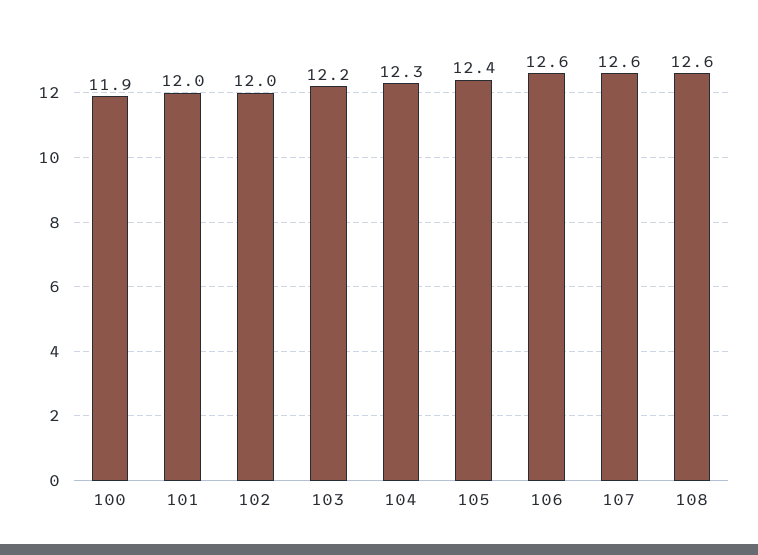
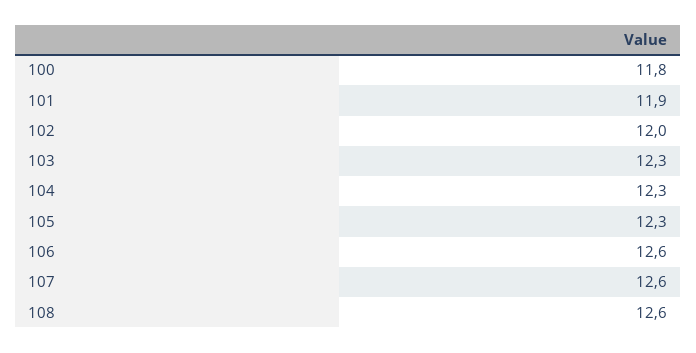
100: 11.9 -> 11.8
101: 12 -> 11.9
103: 12.2 -> 12.3
105: 12.4 -> 12.3

